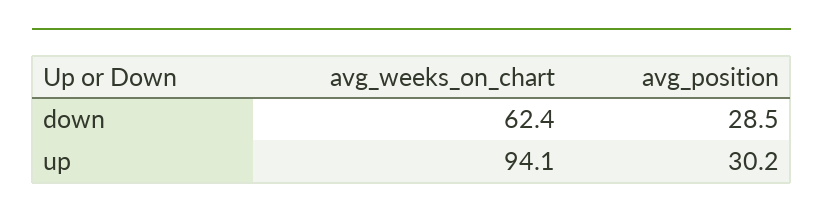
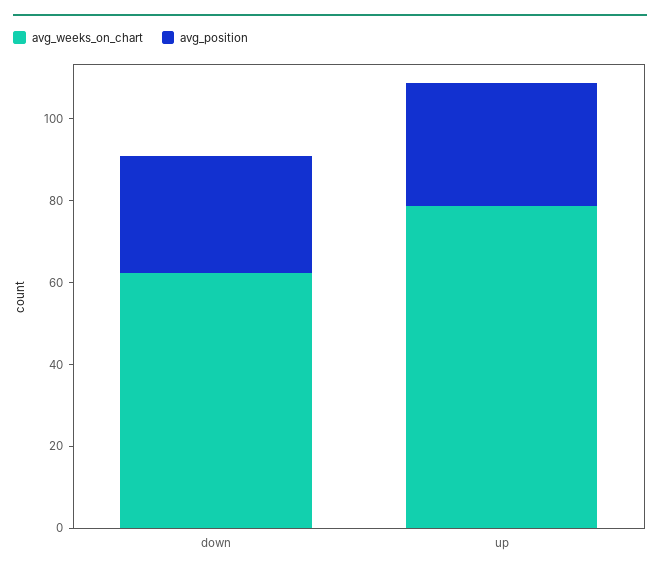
avg_weeks_on_chart, up: 94.1 -> 80

